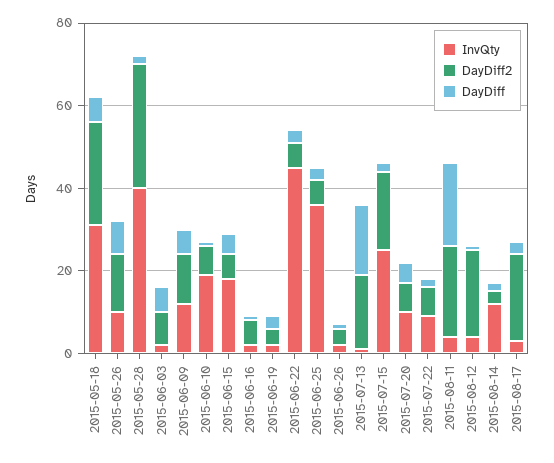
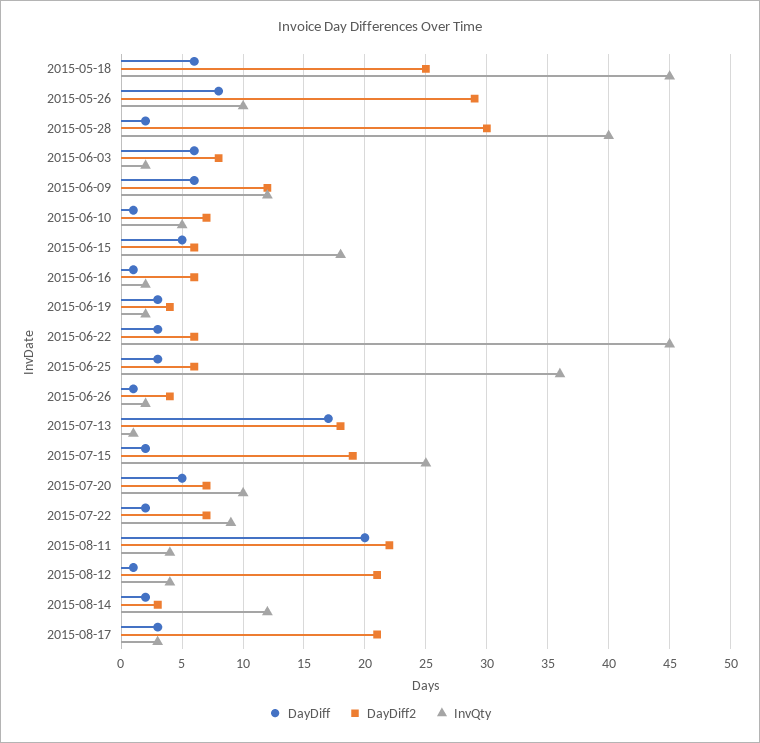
InvQty, 2015-05-18: 30 -> 45
DayDiff2, 2015-05-26: 15 -> 29
InvQty, 2015-06-10: 20 -> 5

